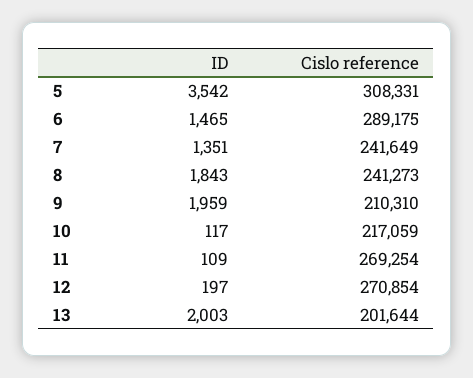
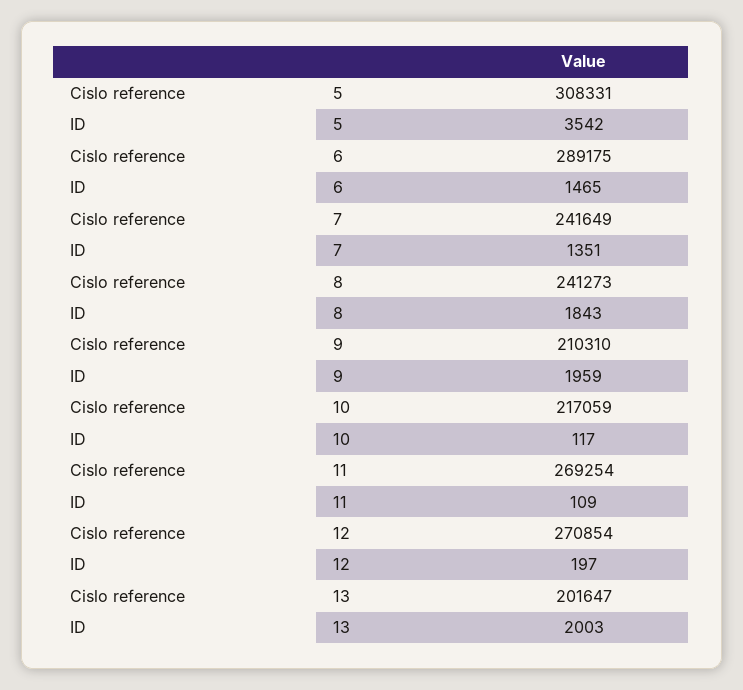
Cislo reference, 13: 201644 -> 201647

